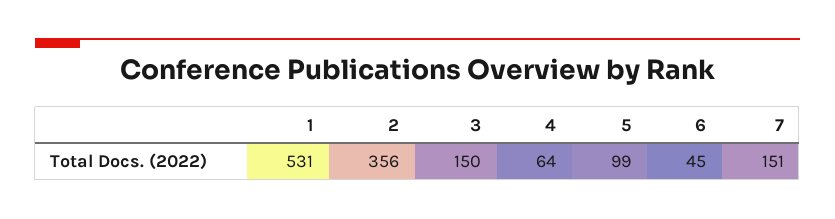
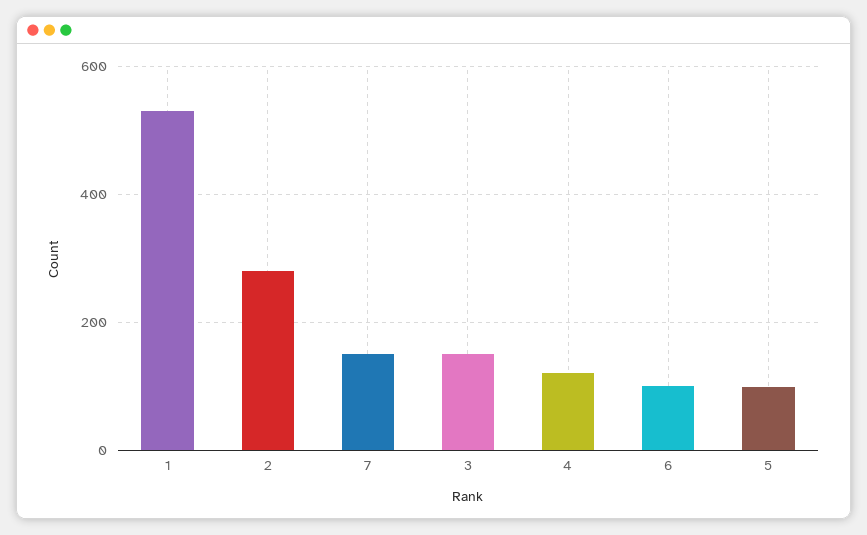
2: 356 -> 280
4: 64 -> 120
6: 45 -> 100

